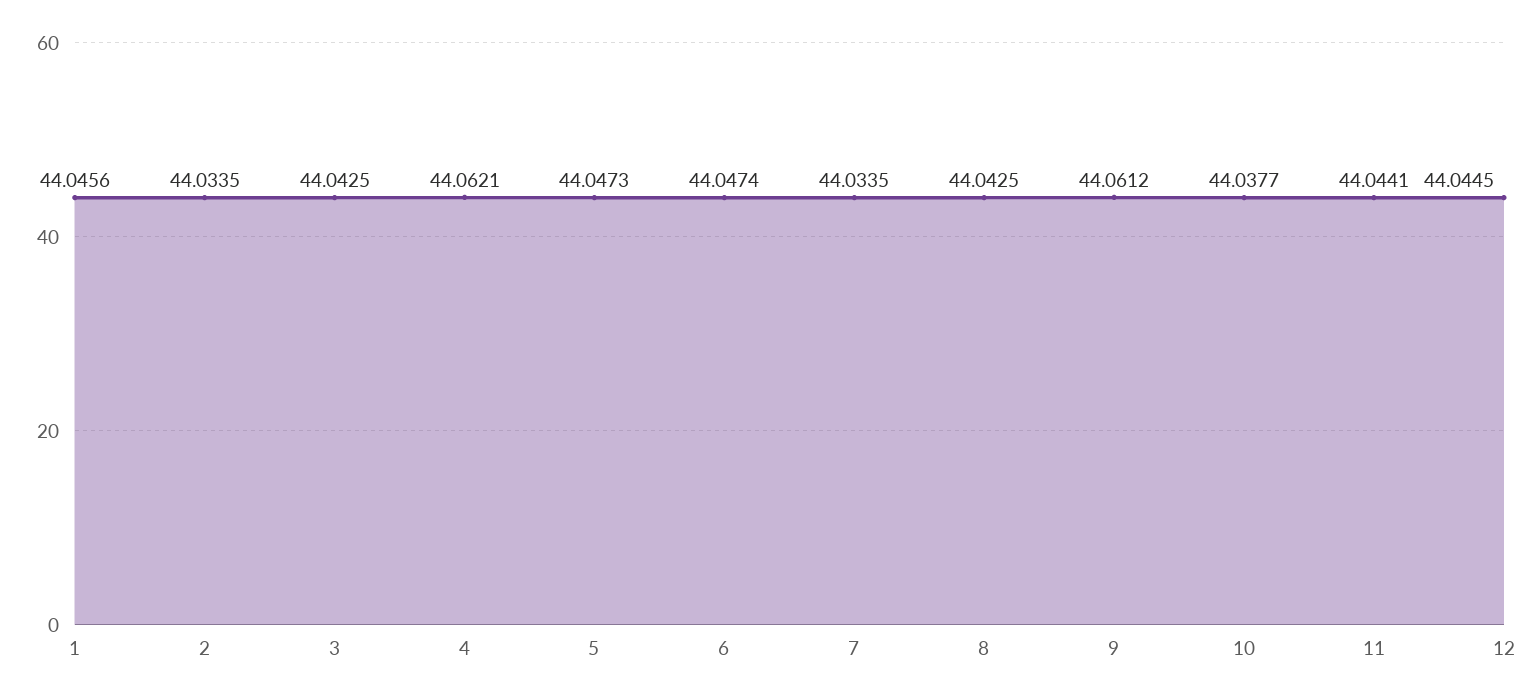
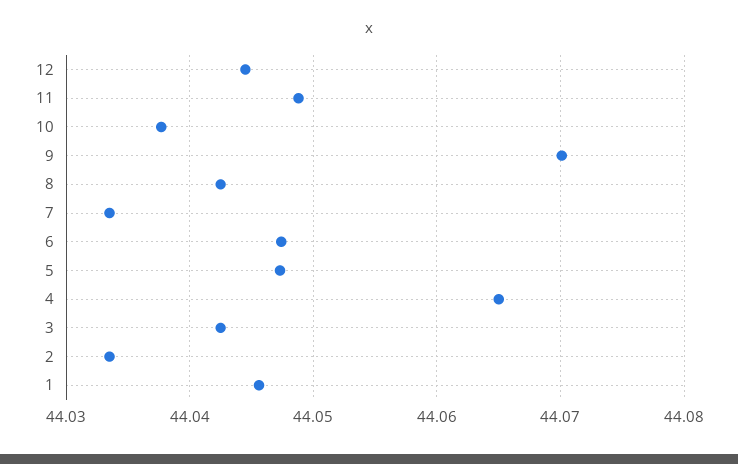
4: 44.0621 -> 44.065
9: 44.0612 -> 44.07
11: 44.0441 -> 44.049

